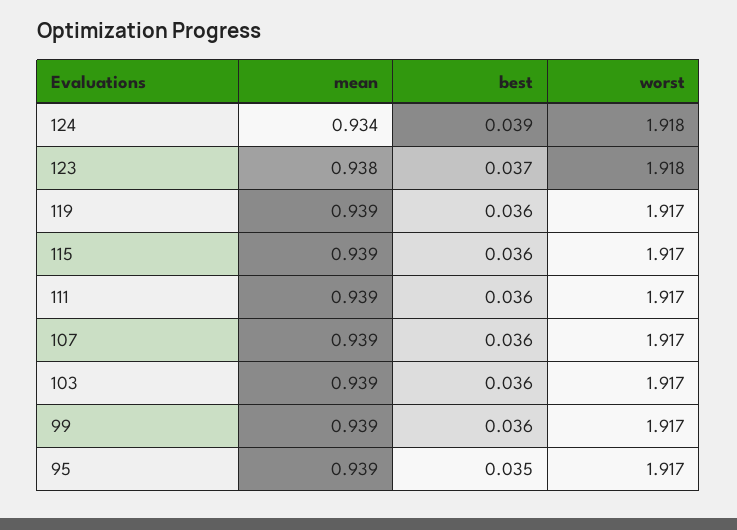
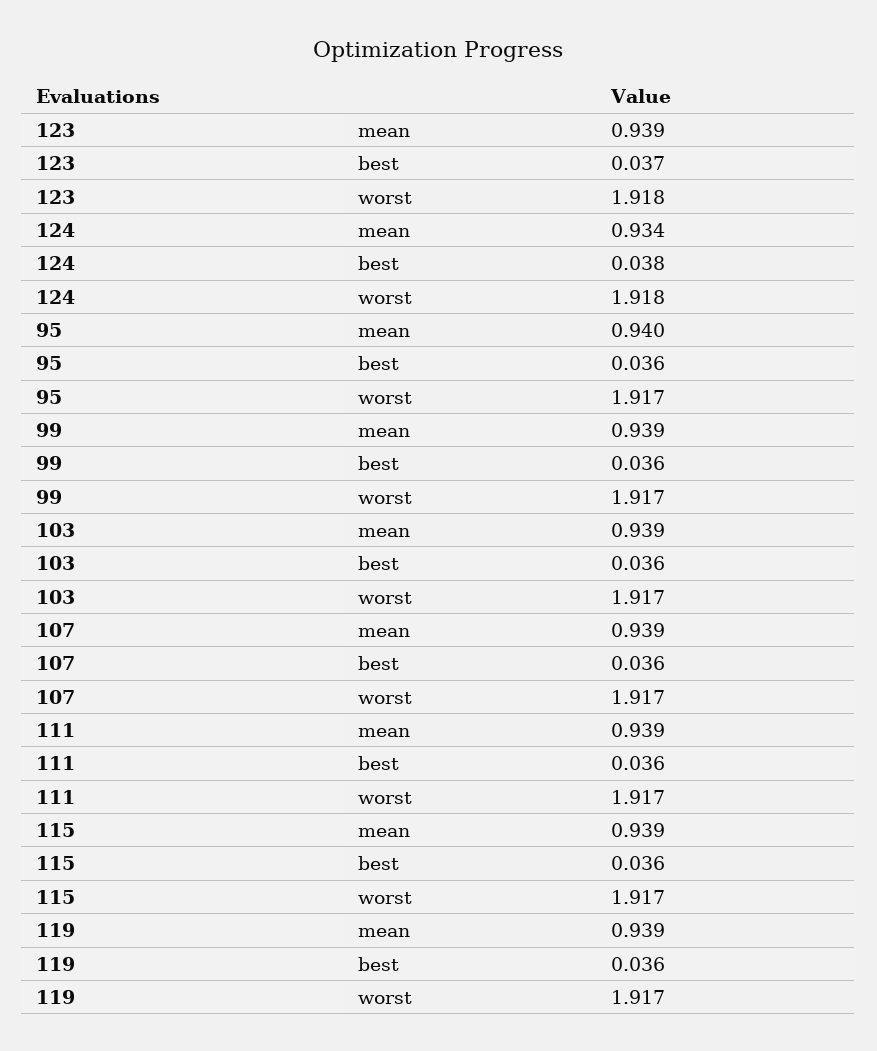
best, 124: 0.039 -> 0.038
mean, 123: 0.938 -> 0.939
mean, 95: 0.939 -> 0.94
best, 95: 0.035 -> 0.036

